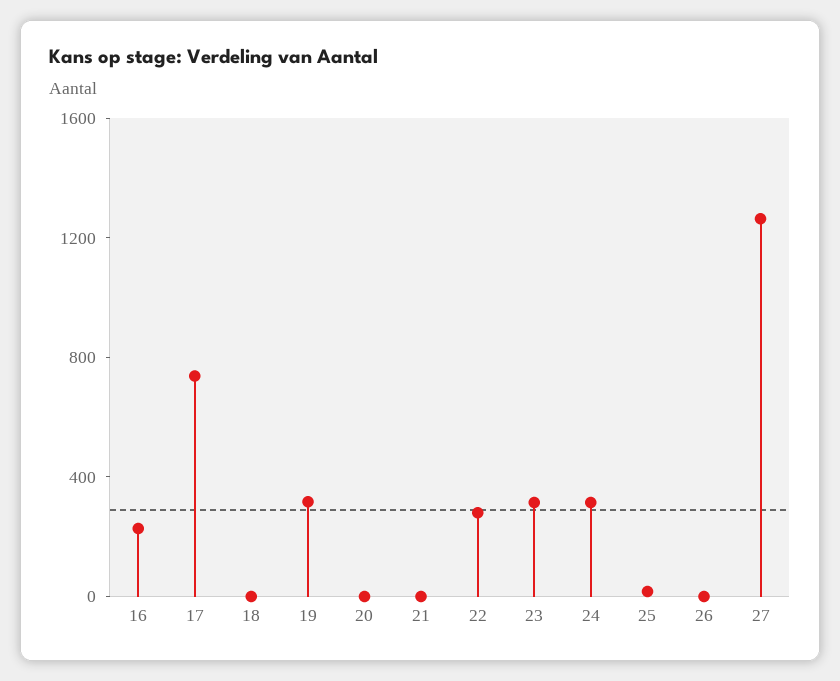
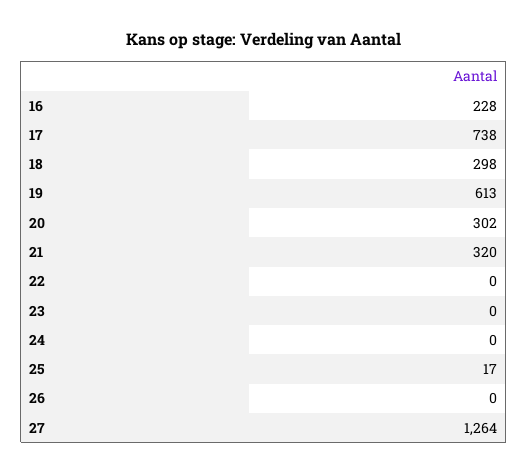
18: 0 -> 298
19: 300 -> 613
20: 0 -> 302
21: 0 -> 320
22: 300 -> 0
23: 300 -> 0
24: 300 -> 0

